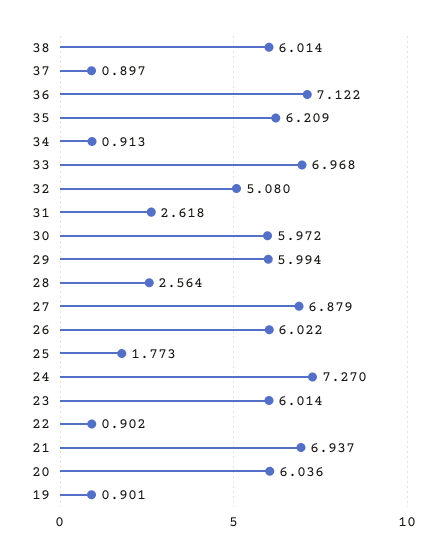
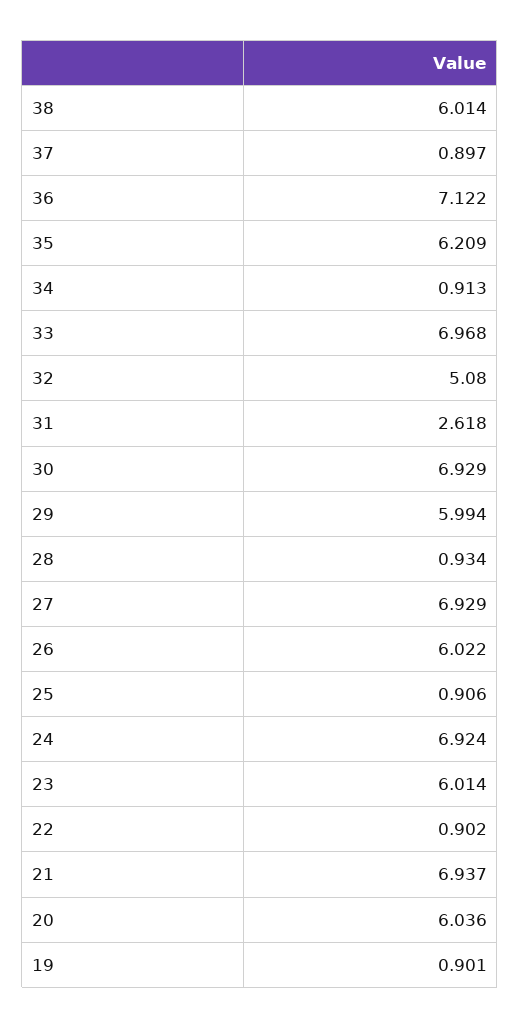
30: 5.972 -> 6.929
28: 2.564 -> 0.934
27: 6.879 -> 6.929
25: 1.773 -> 0.906
24: 7.27 -> 6.924

